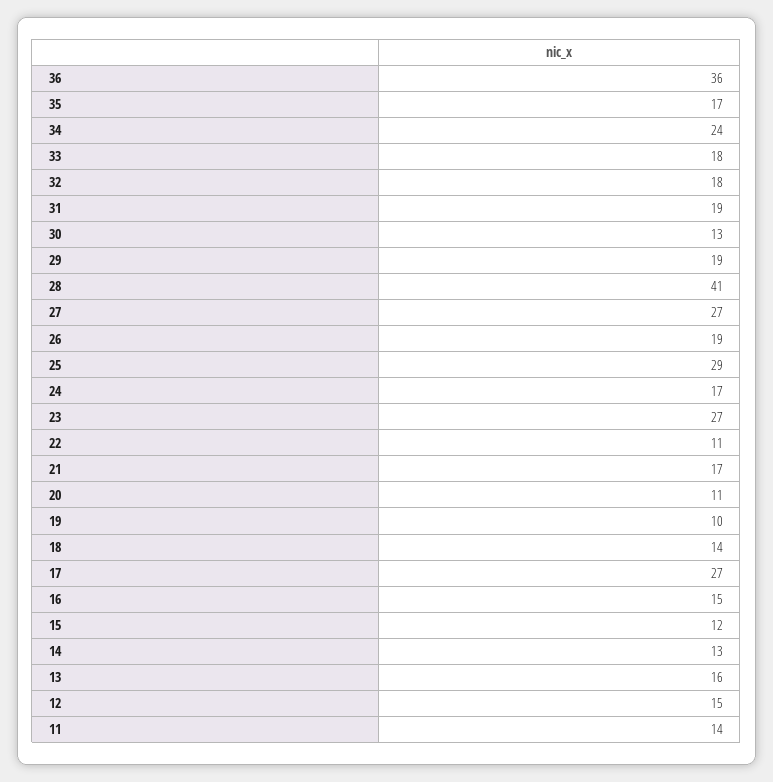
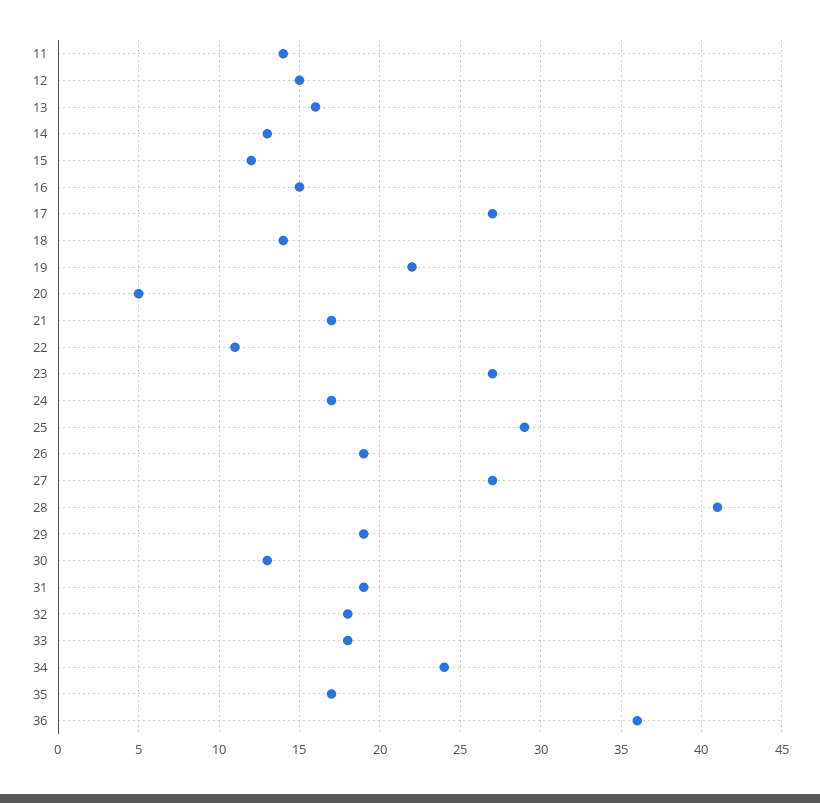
20: 11 -> 5
19: 10 -> 22

